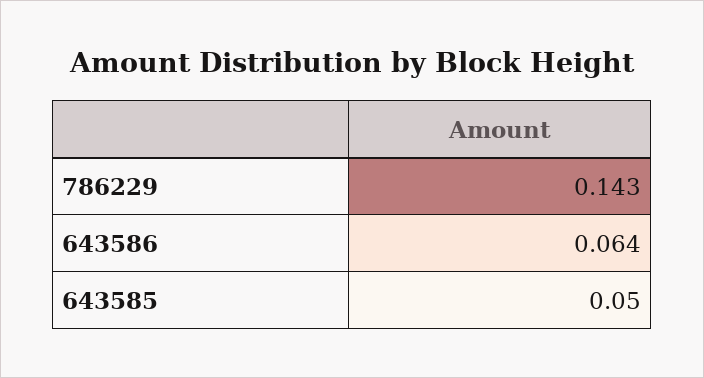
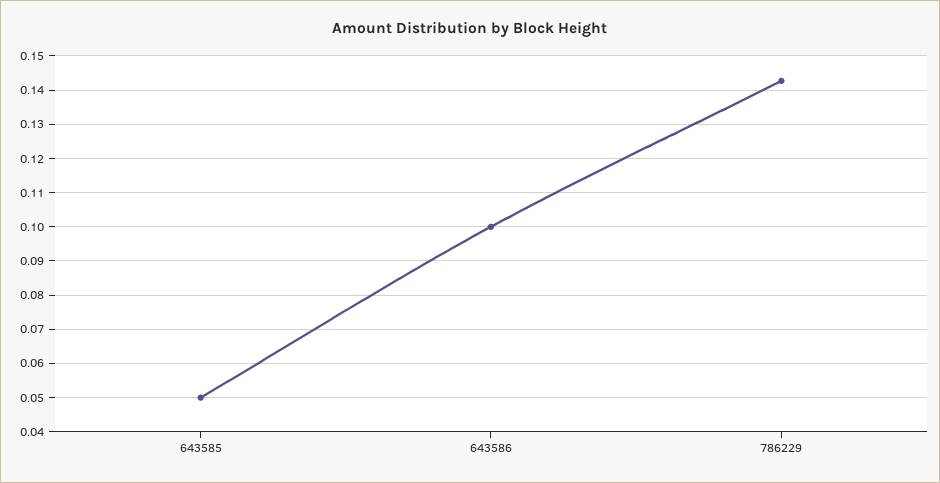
643586: 0.064 -> 0.1

